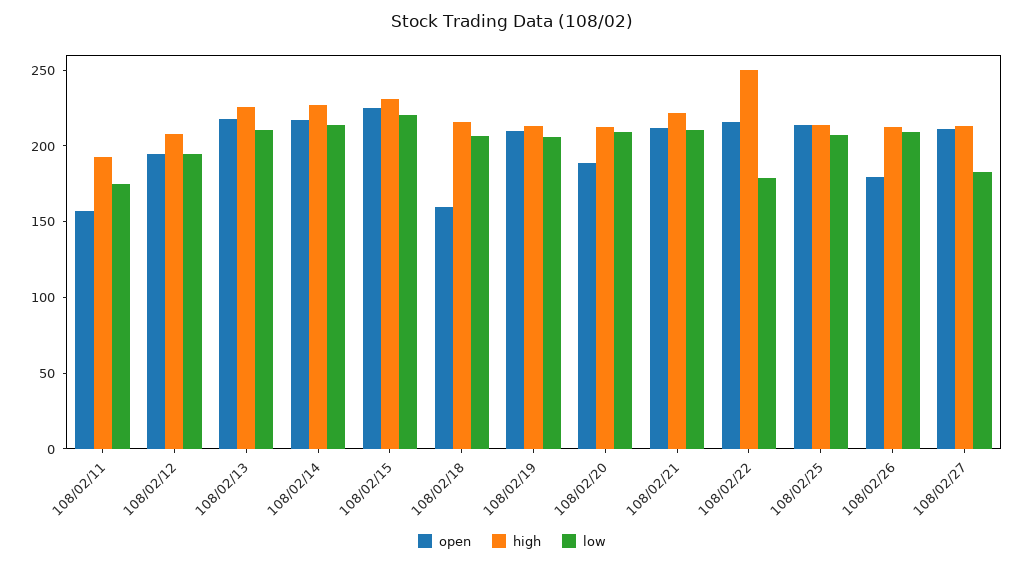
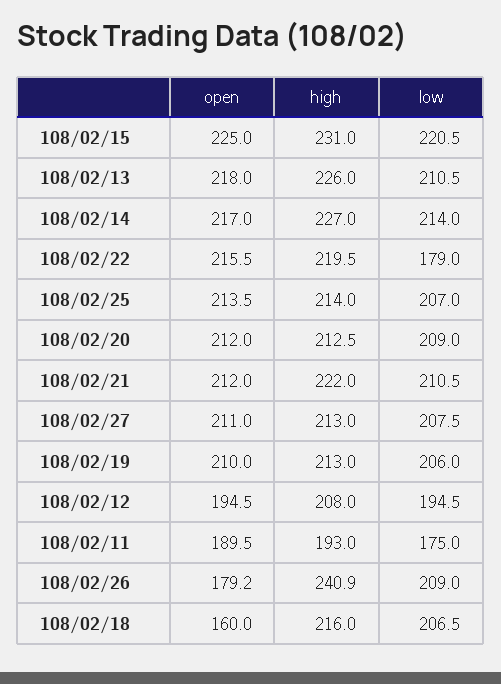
open, 108/02/11: 160 -> 189.5
open, 108/02/20: 190 -> 212
high, 108/02/22: 250 -> 219.5
high, 108/02/26: 210 -> 240.9
low, 108/02/27: 180 -> 207.5

